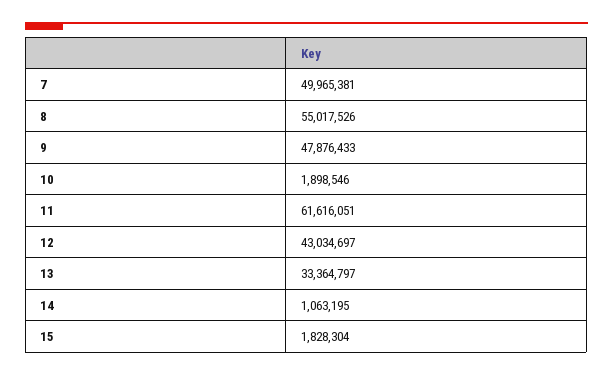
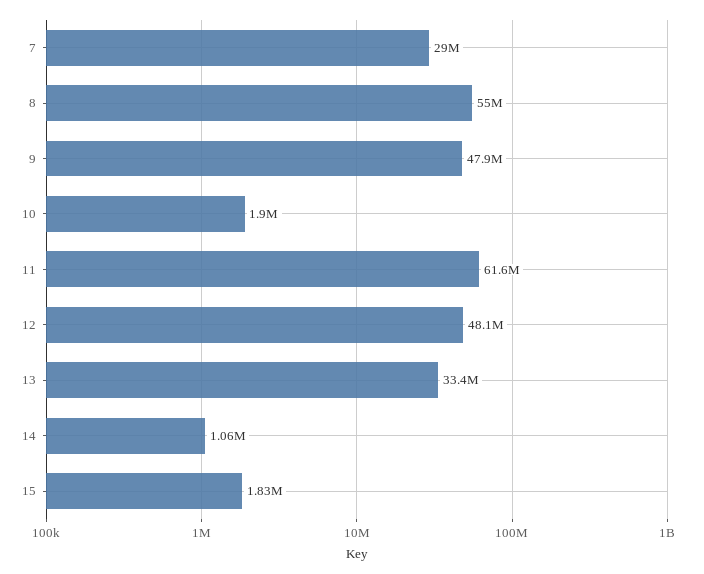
7: 49965381 -> 29000000
12: 43034697 -> 48100000

